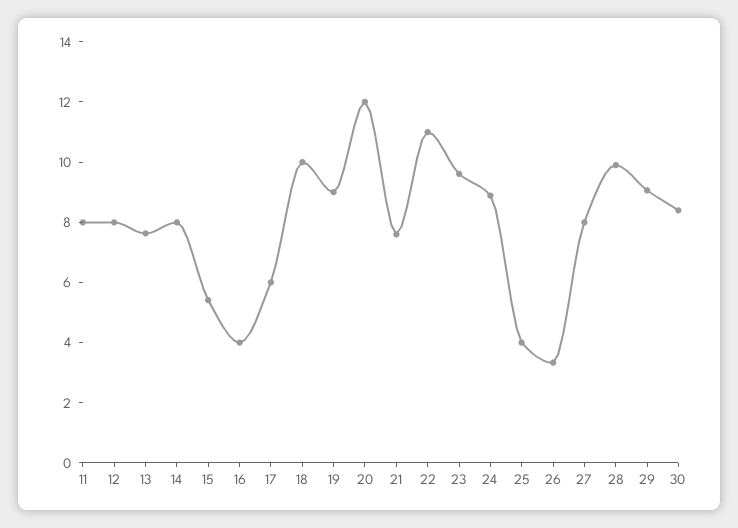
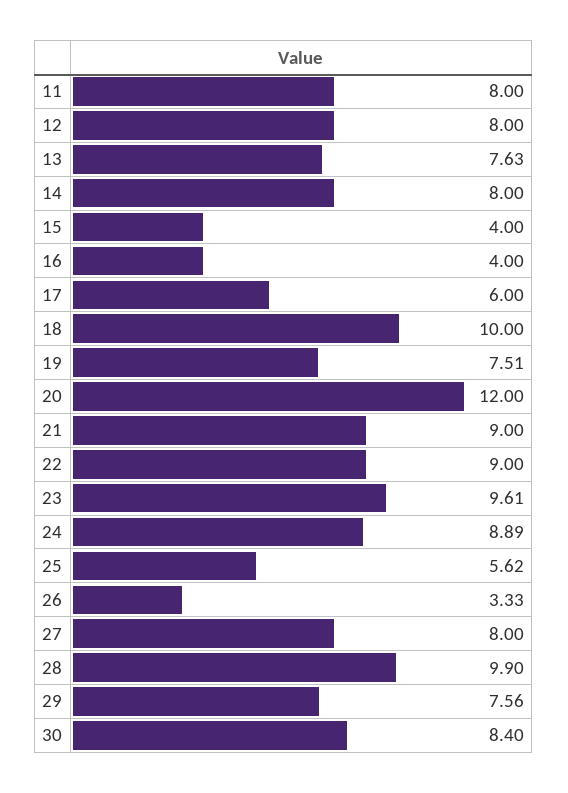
15: 5.5 -> 4
19: 9 -> 7.51
21: 7.5 -> 9
22: 11 -> 9
25: 4 -> 5.62
29: 9 -> 7.56

